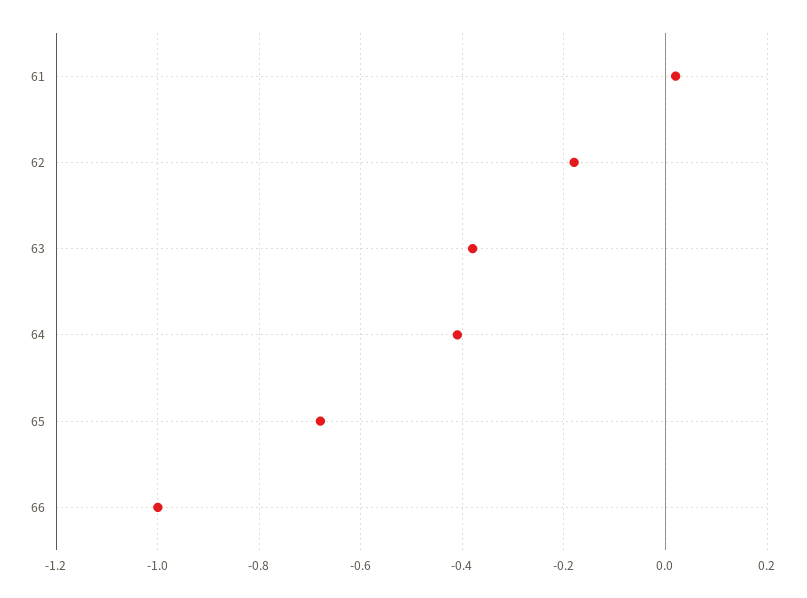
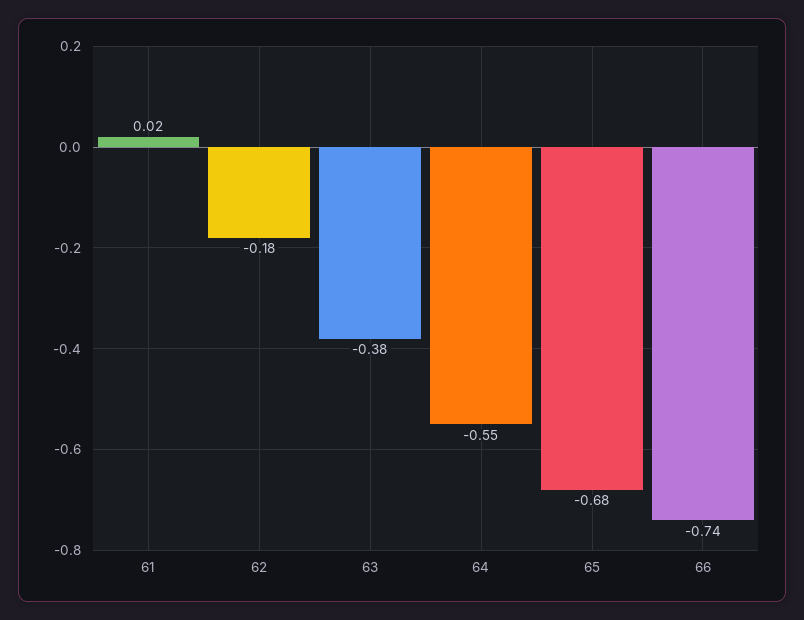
64: -0.4 -> -0.55
66: -1 -> -0.74

